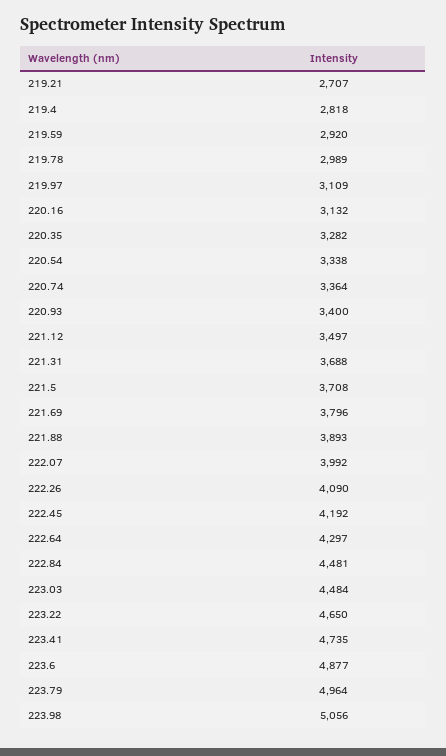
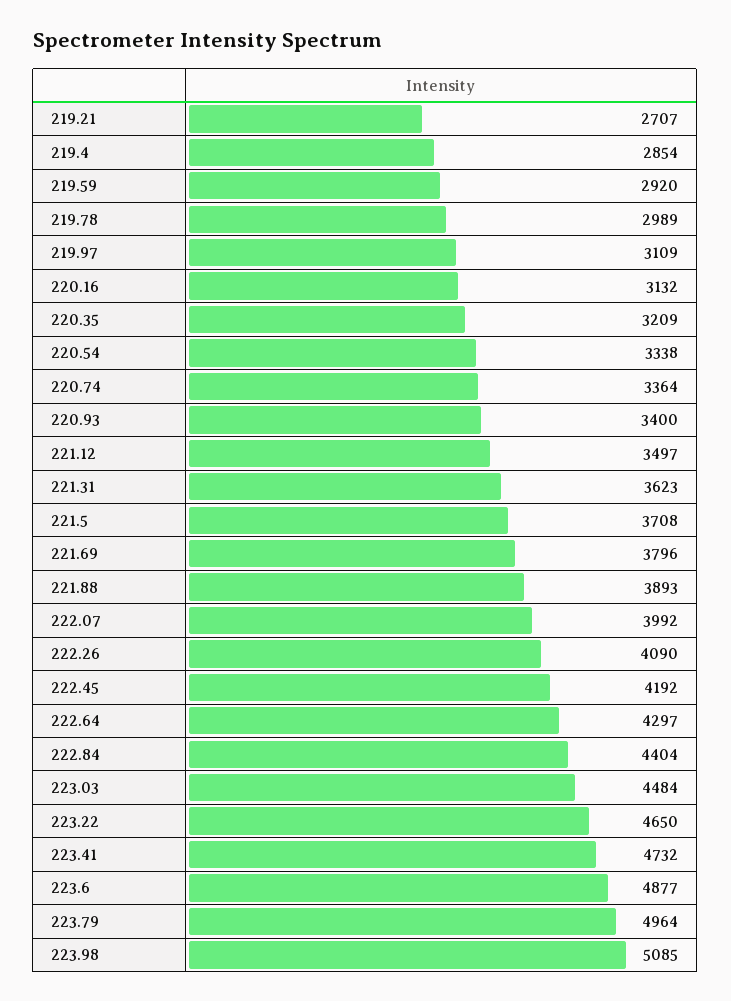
219.4: 2818 -> 2854
220.35: 3282 -> 3209
221.31: 3688 -> 3623
222.84: 4481 -> 4404
223.41: 4735 -> 4732
223.98: 5056 -> 5085

